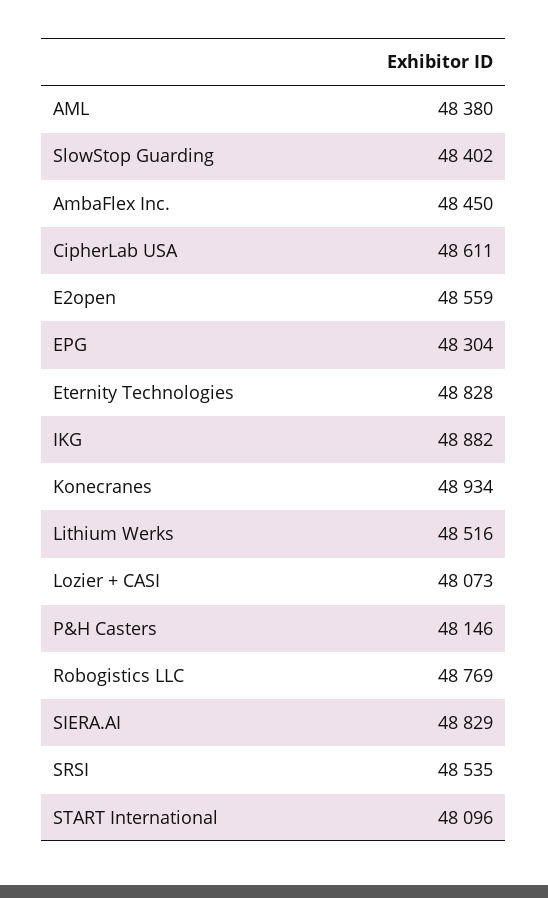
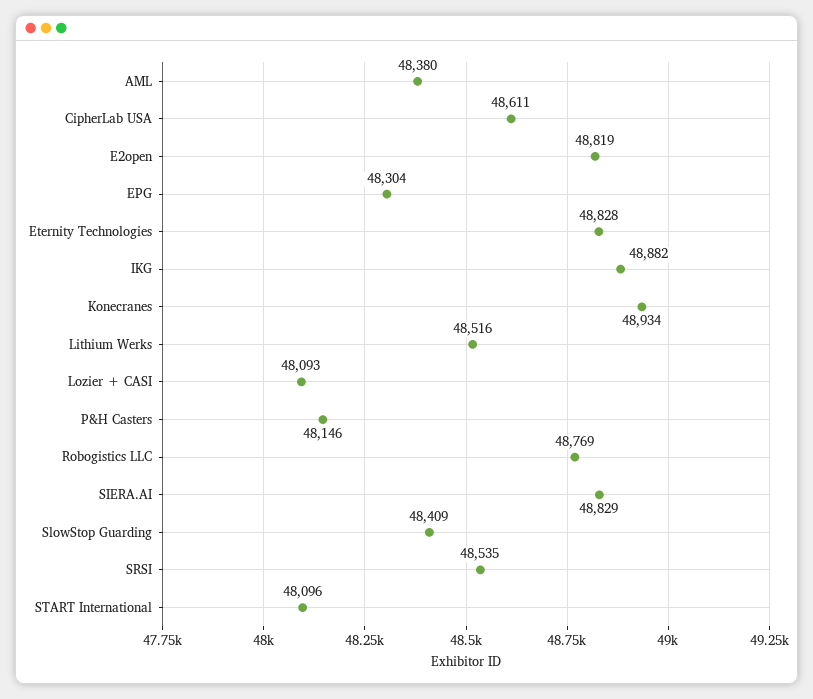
SlowStop Guarding: 48402 -> 48409
AmbaFlex Inc.: 48450 -> none
E2open: 48559 -> 48819
Lozier + CASI: 48073 -> 48093

